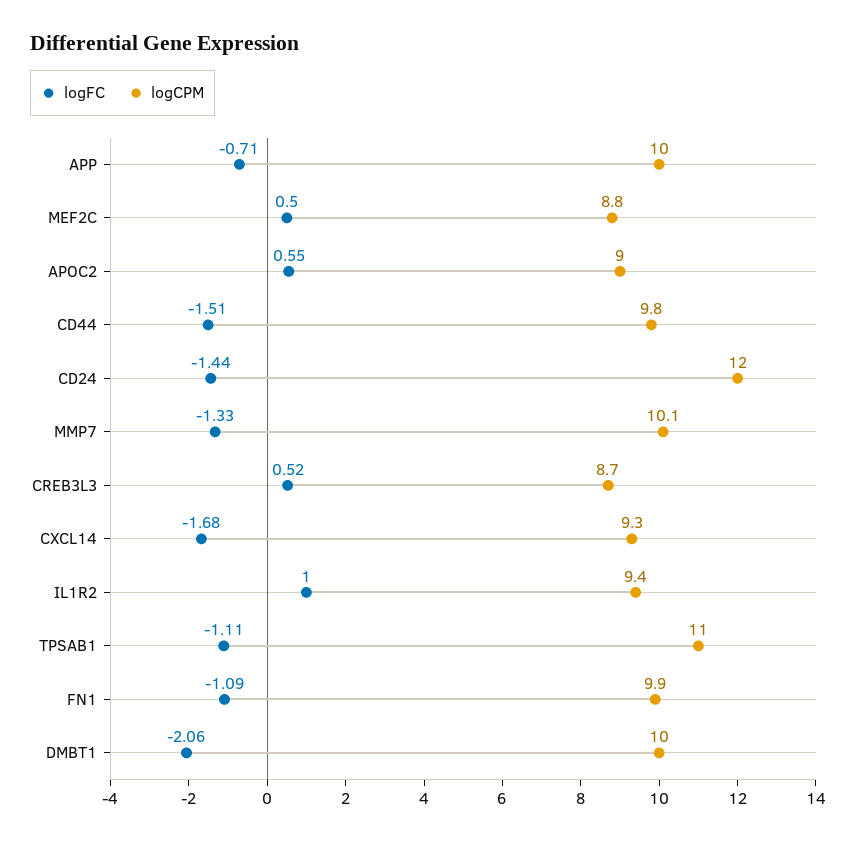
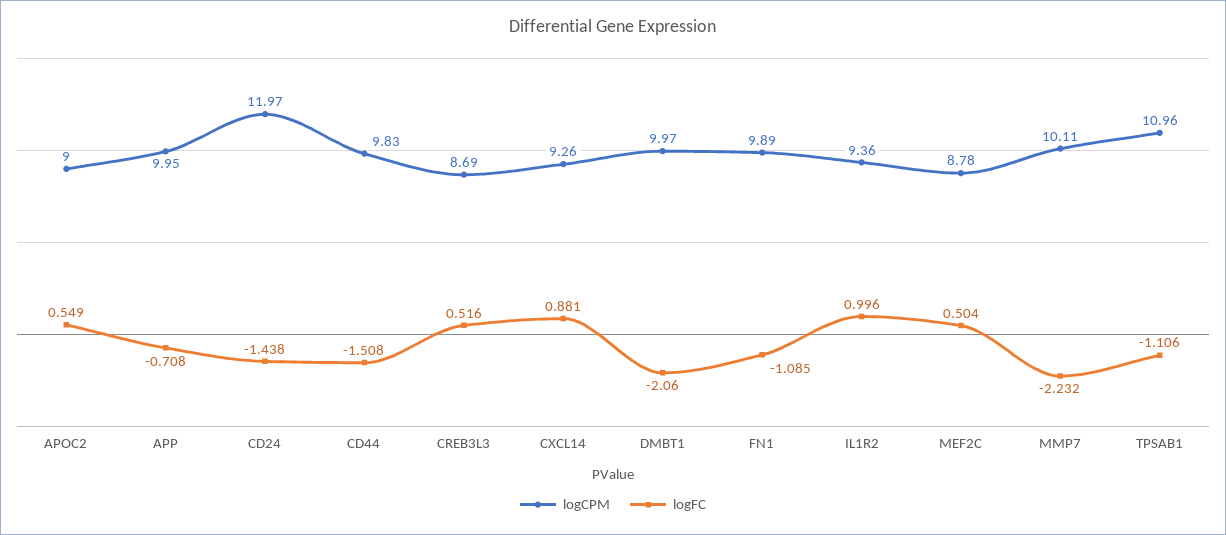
logFC, MMP7: -1.33 -> -2.232
logFC, CXCL14: -1.68 -> 0.881

